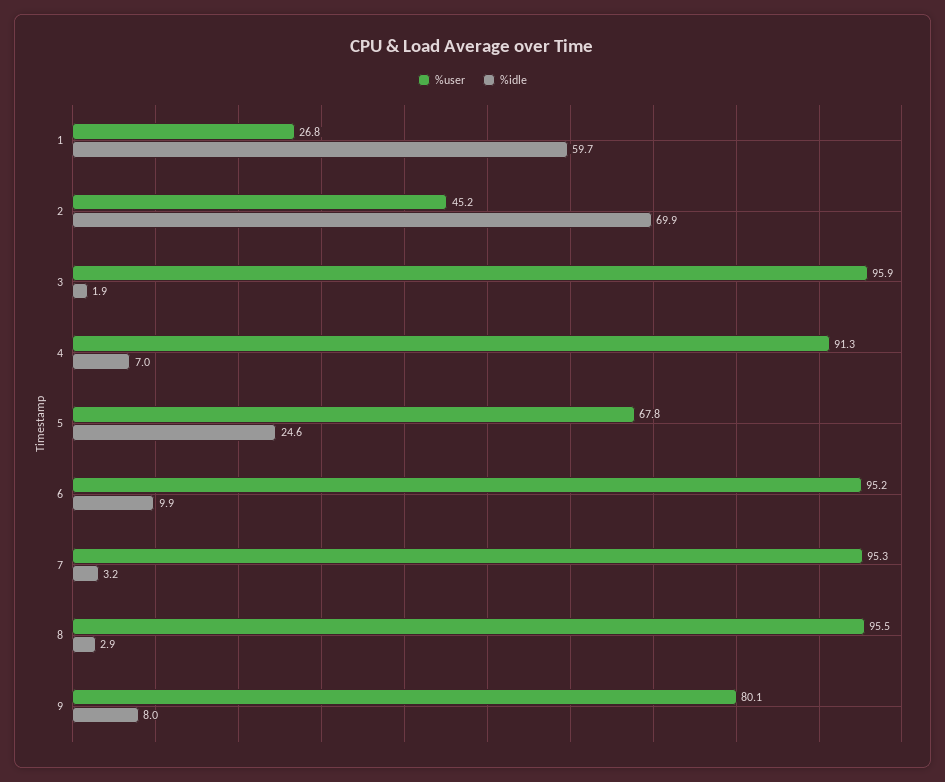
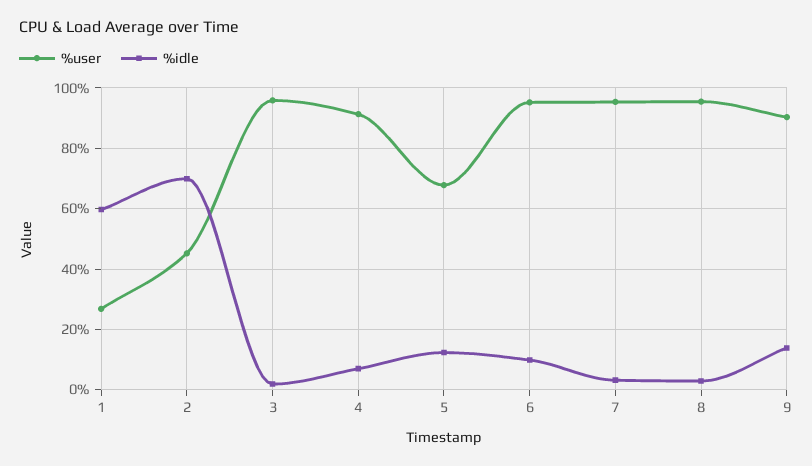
%idle, 5: 24.6 -> 12
%user, 9: 80.1 -> 90
%idle, 9: 8 -> 14

